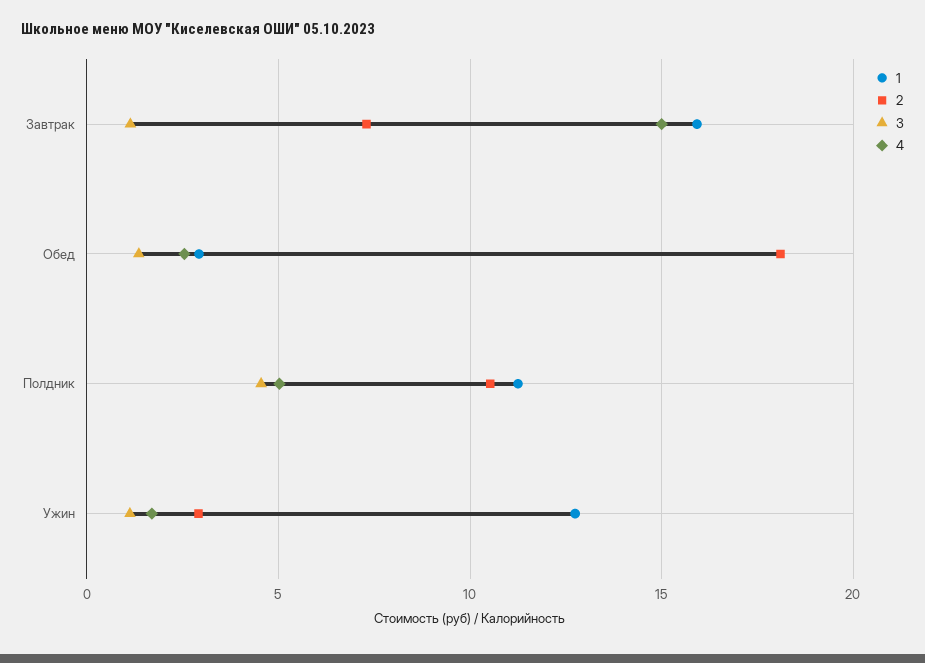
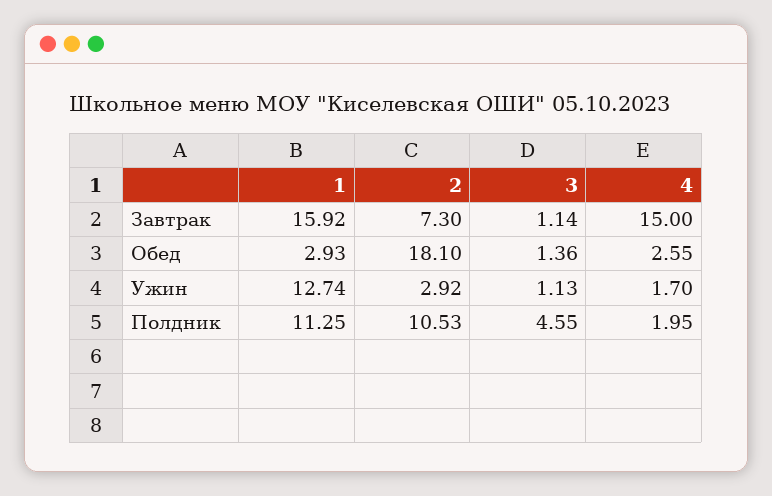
4, Полдник: 5 -> 1.95

